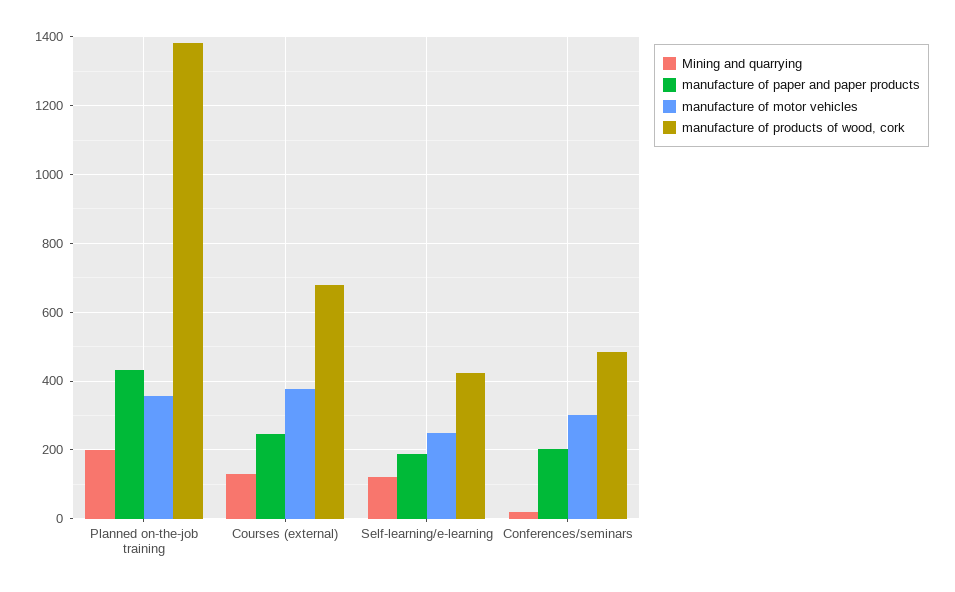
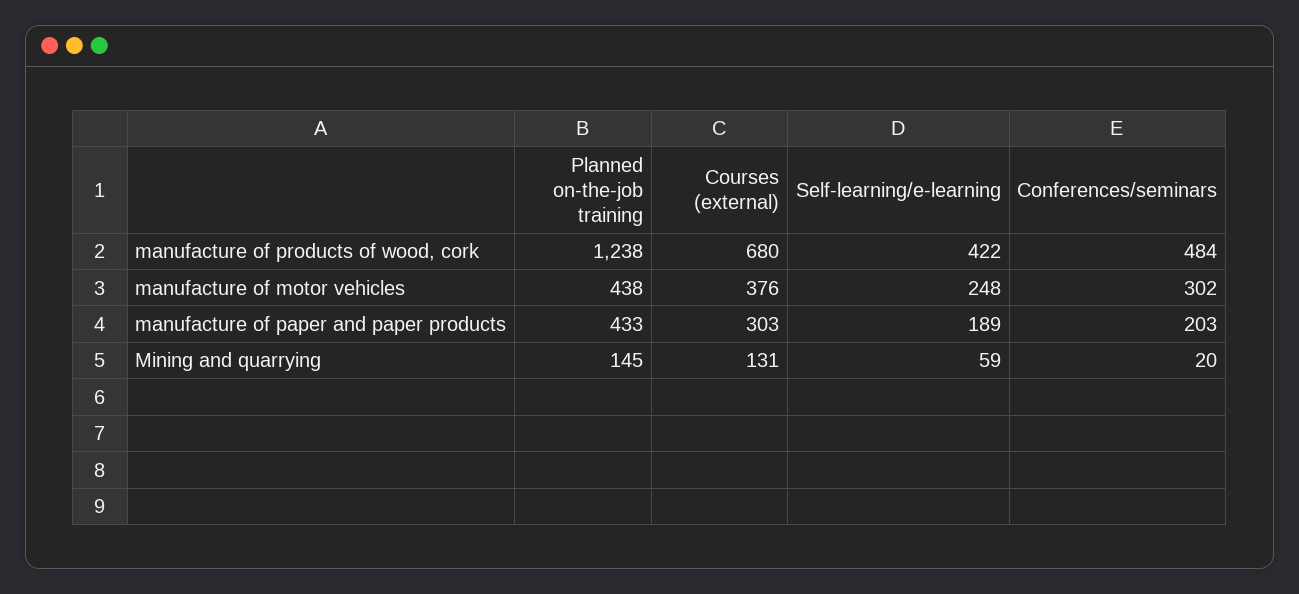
Mining and quarrying, Planned on-the-job training: 200 -> 145
manufacture of motor vehicles, Planned on-the-job training: 360 -> 438
manufacture of products of wood, cork, Planned on-the-job training: 1380 -> 1238
manufacture of paper and paper products, Courses (external): 240 -> 303
Mining and quarrying, Self-learning/e-learning: 120 -> 59

